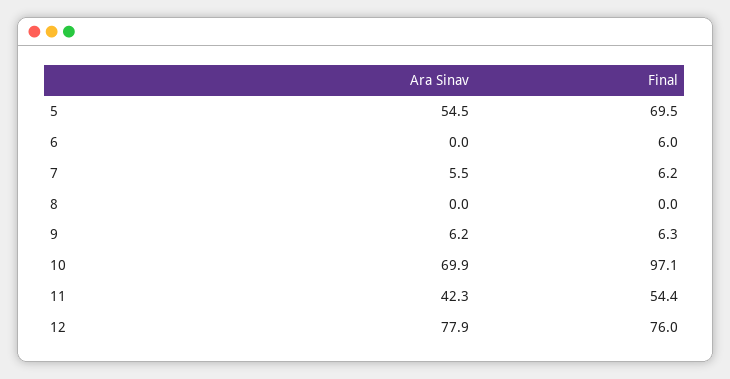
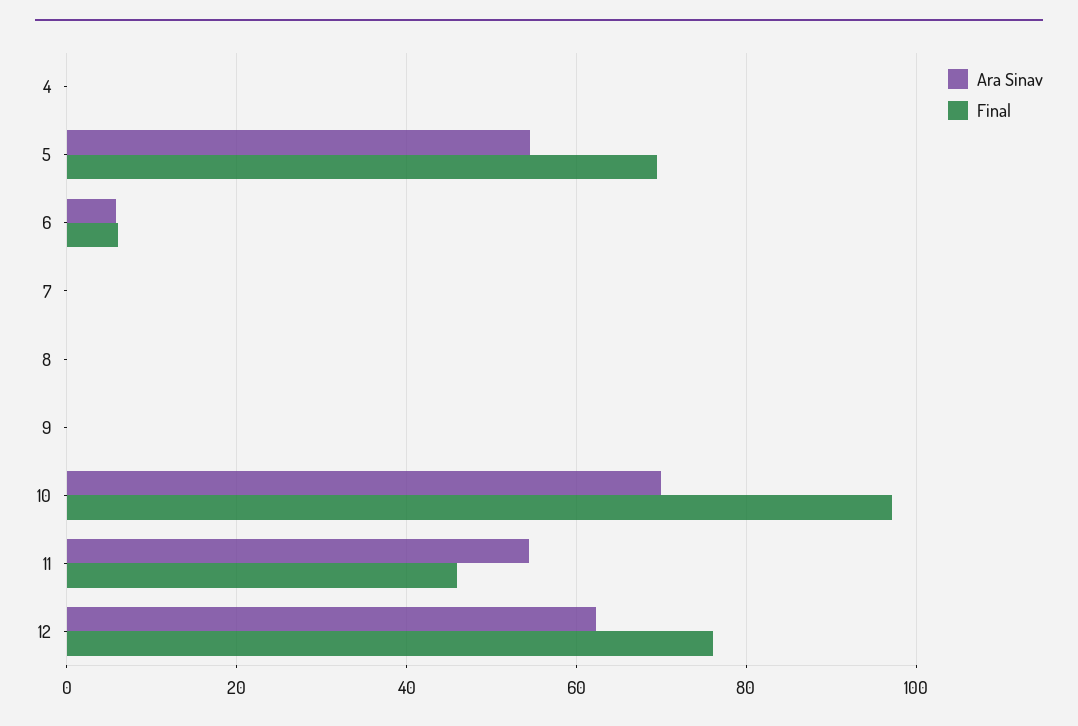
Ara Sinav, 6: 0 -> 6
Ara Sinav, 7: 5.5 -> 0
Final, 7: 6.2 -> 0
Ara Sinav, 9: 6.2 -> 0
Final, 9: 6.3 -> 0
Ara Sinav, 11: 42.3 -> 54
Final, 11: 54.4 -> 46
Ara Sinav, 12: 77.9 -> 62
Ara Sinav, 4: none -> 0
Final, 4: none -> 0

